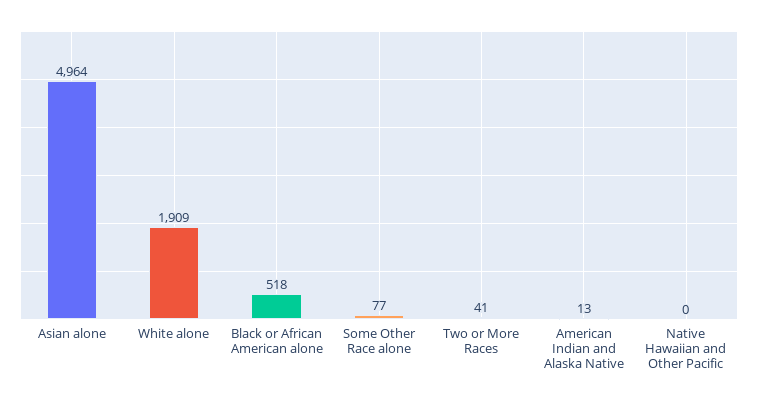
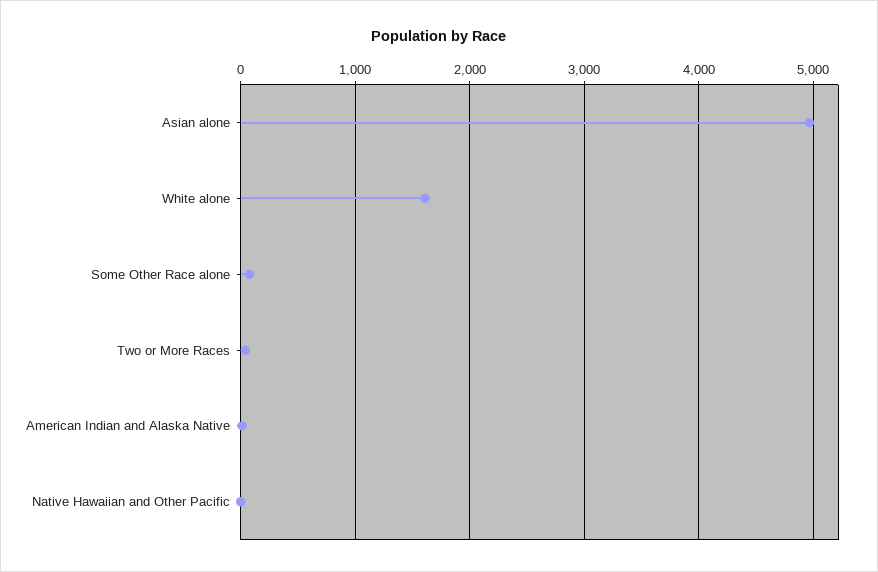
White alone: 1909 -> 1600
Black or African American alone: 518 -> none

